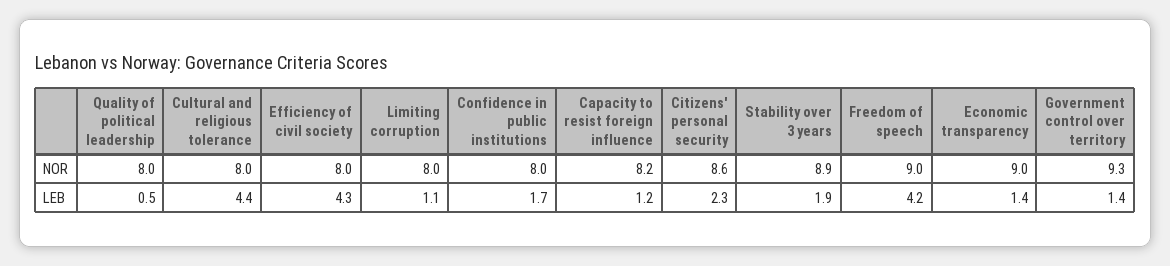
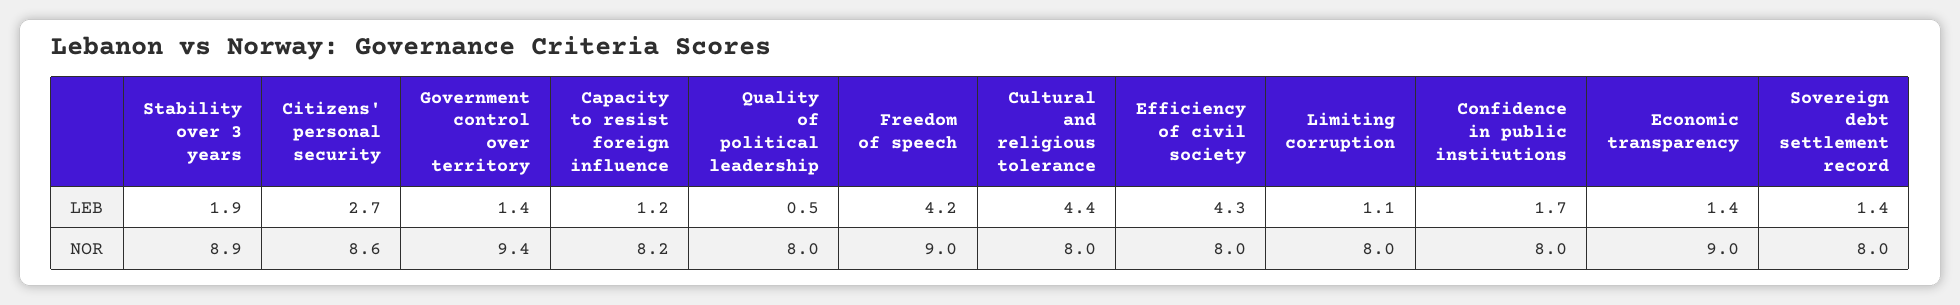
Government control over territory, NOR: 9.3 -> 9.4
Citizens' personal security, LEB: 2.3 -> 2.7
Sovereign debt settlement record, LEB: none -> 1.4
Sovereign debt settlement record, NOR: none -> 8

